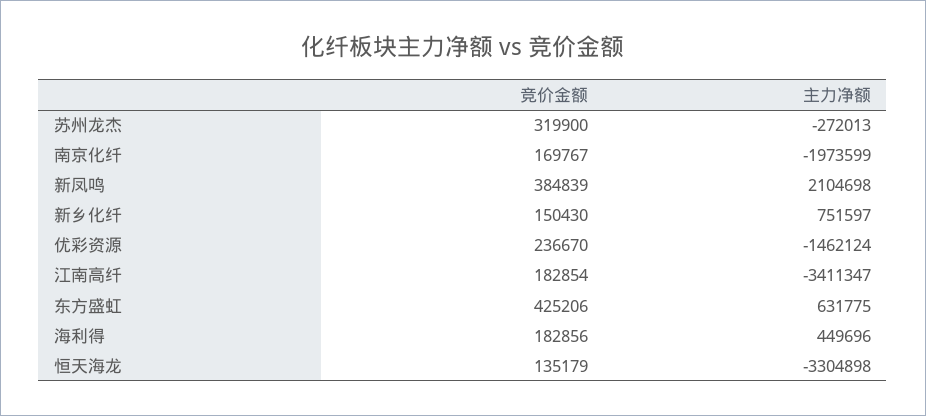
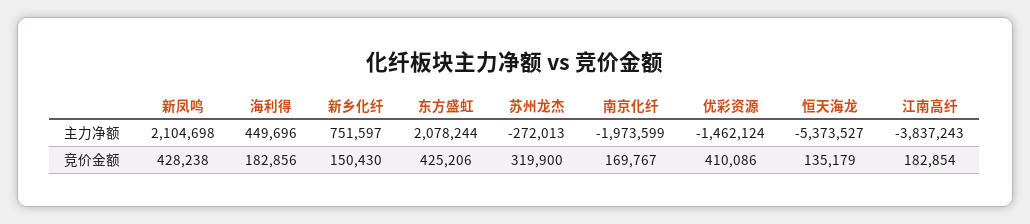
竞价金额, 新凤鸣: 384839 -> 428238
竞价金额, 优彩资源: 236670 -> 410086
主力净额, 江南高纤: -3411347 -> -3837243
主力净额, 东方盛虹: 631775 -> 2078244
主力净额, 恒天海龙: -3304898 -> -5373527

